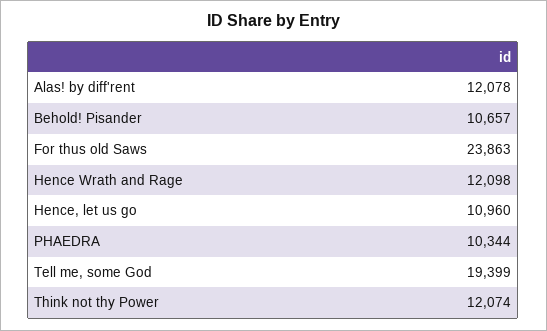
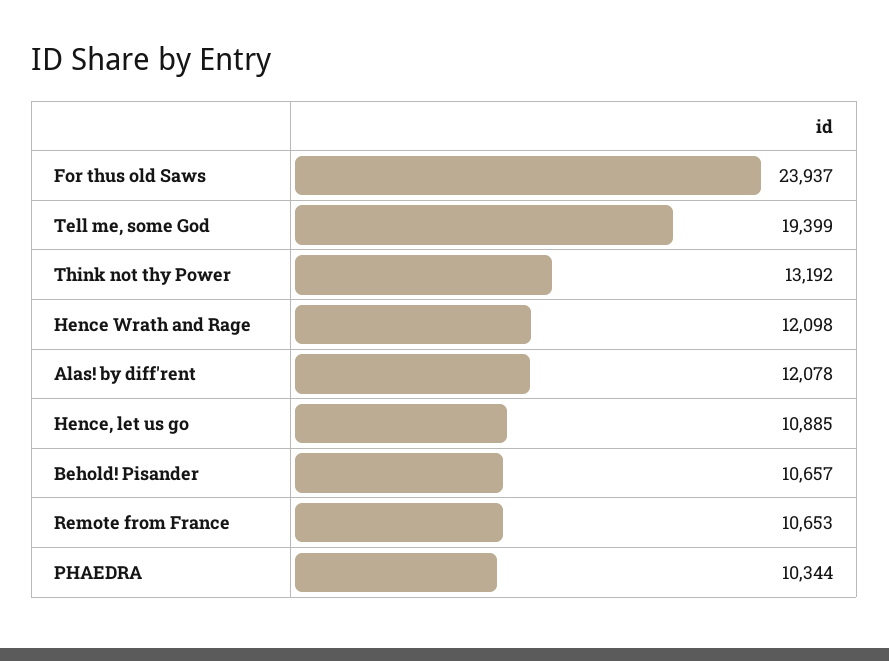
For thus old Saws: 23863 -> 23937
Hence, let us go: 10960 -> 10885
Think not thy Power: 12074 -> 13192
Remote from France: none -> 10653

